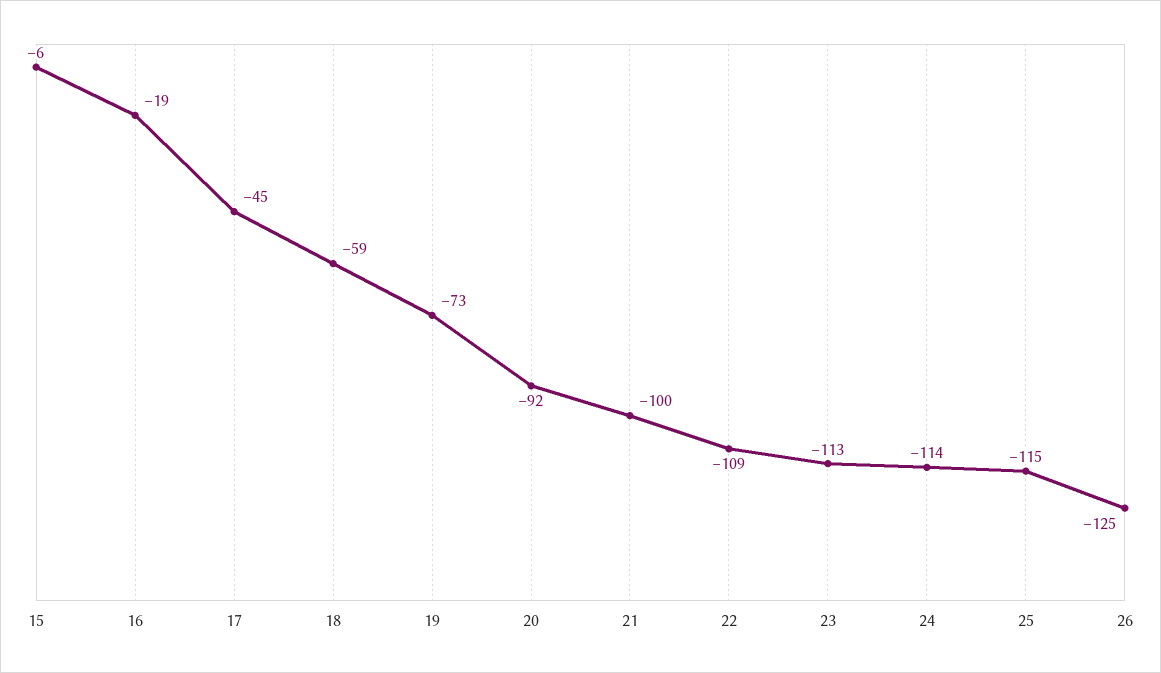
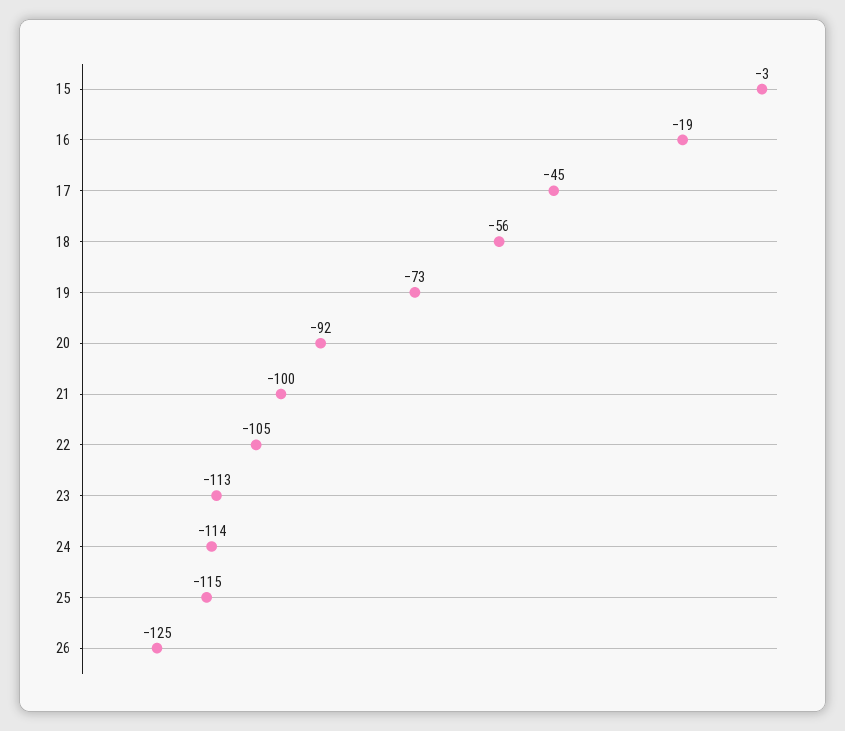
15: -6 -> -3
18: -59 -> -56
22: -109 -> -105

